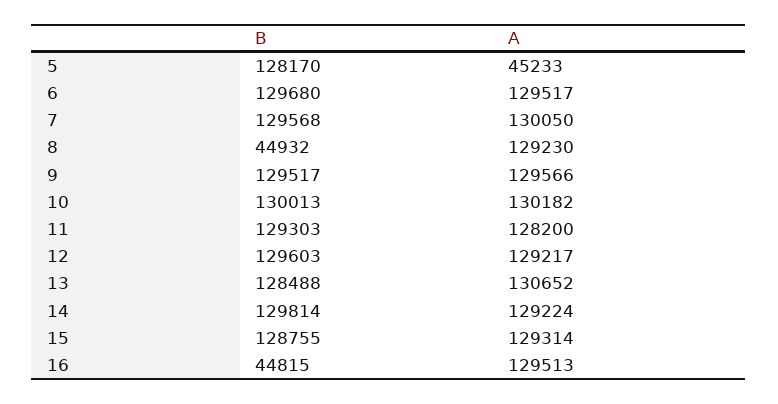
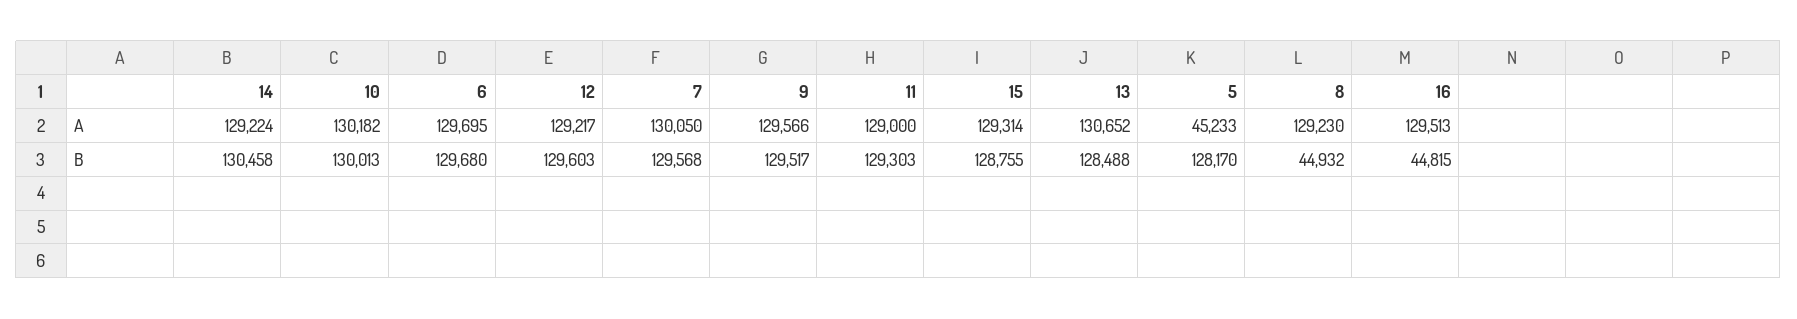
A, 6: 129517 -> 129695
A, 11: 128200 -> 129000
B, 14: 129814 -> 130458

